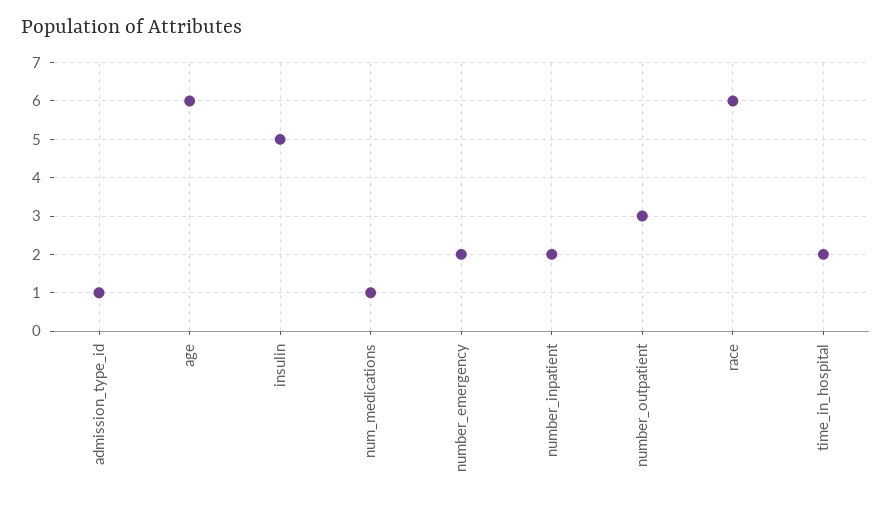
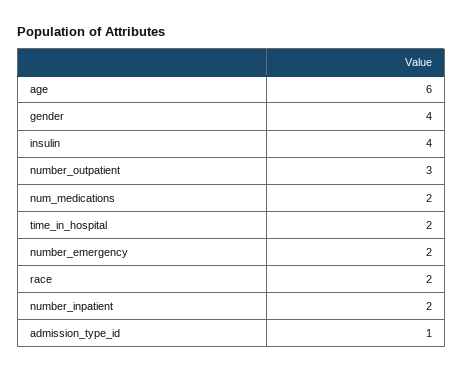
insulin: 5 -> 4
num_medications: 1 -> 2
race: 6 -> 2
gender: none -> 4

